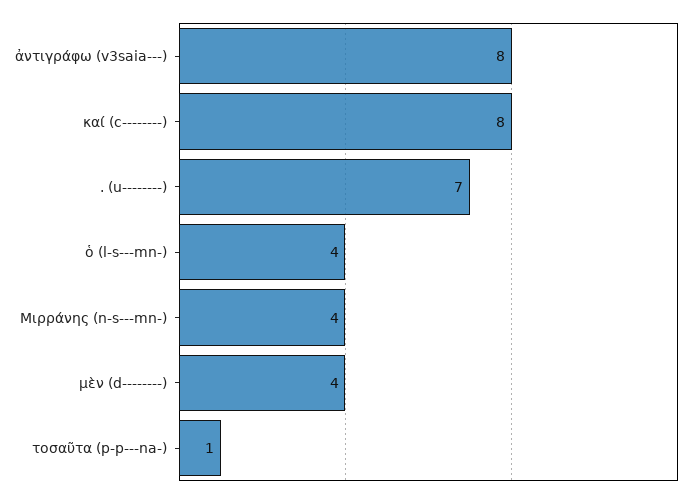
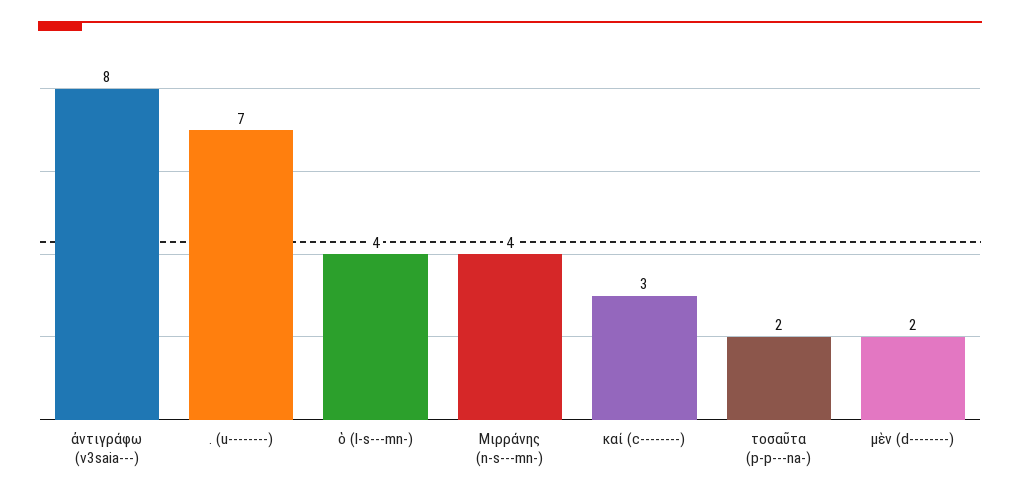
καί (c--------): 8 -> 3
μὲν (d--------): 4 -> 2
τοσαῦτα (p-p---na-): 1 -> 2

